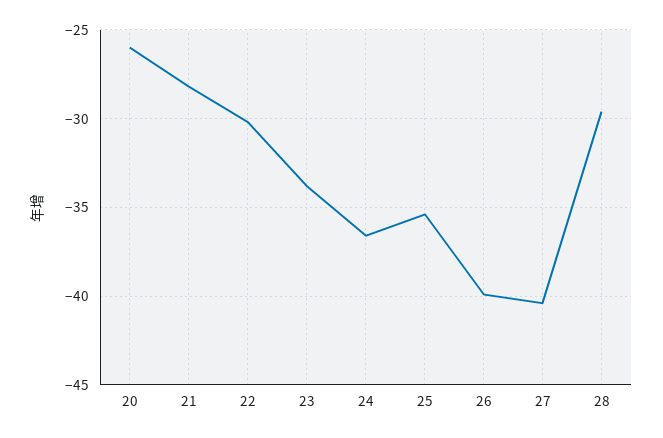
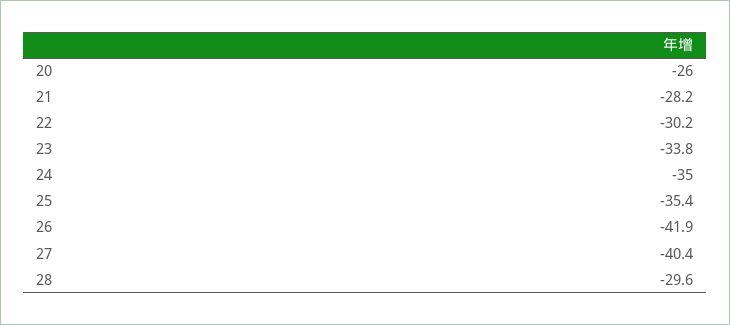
24: -36.5 -> -35
26: -40 -> -41.9

